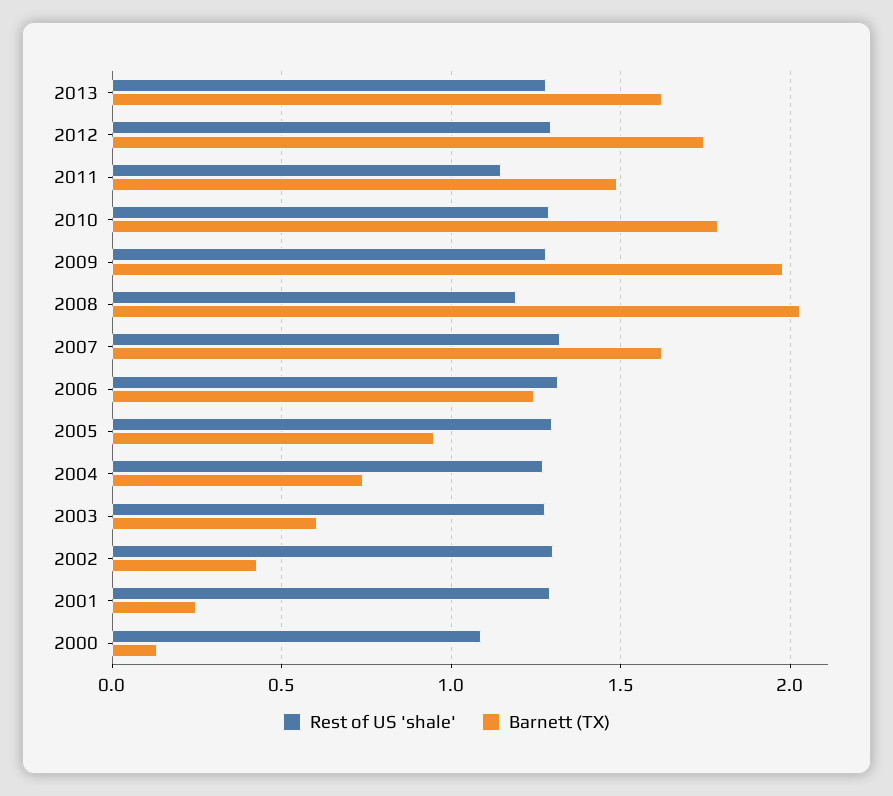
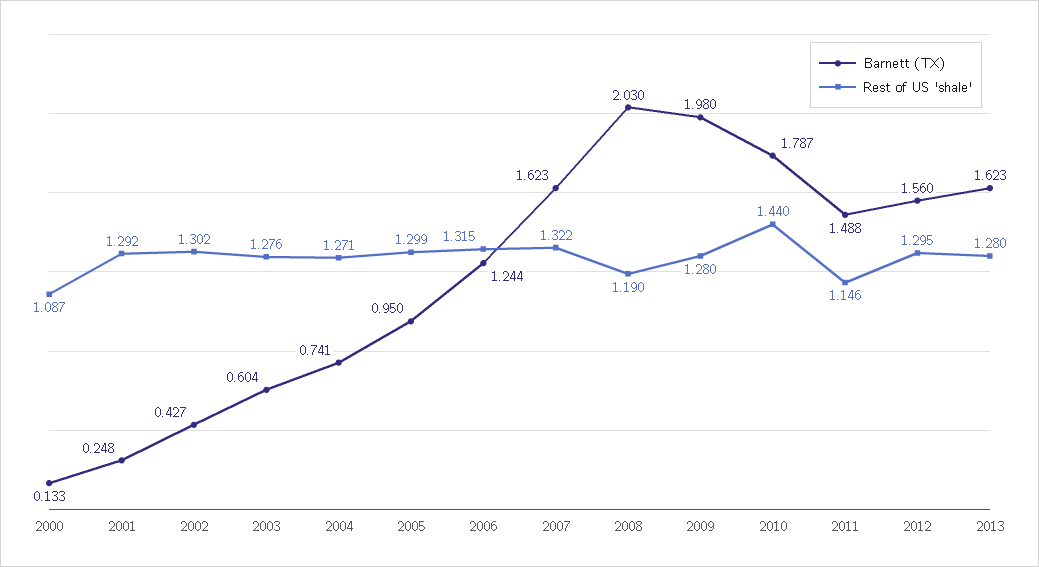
Barnett (TX), 2012: 1.75 -> 1.56
Rest of US 'shale', 2010: 1.3 -> 1.44

